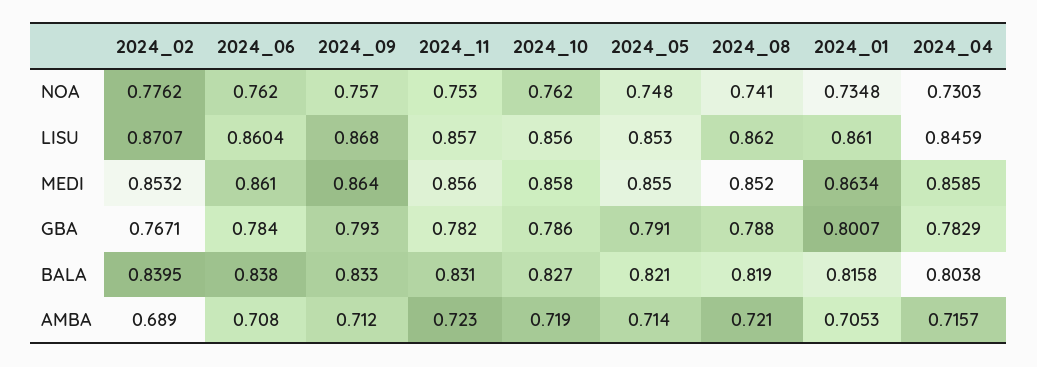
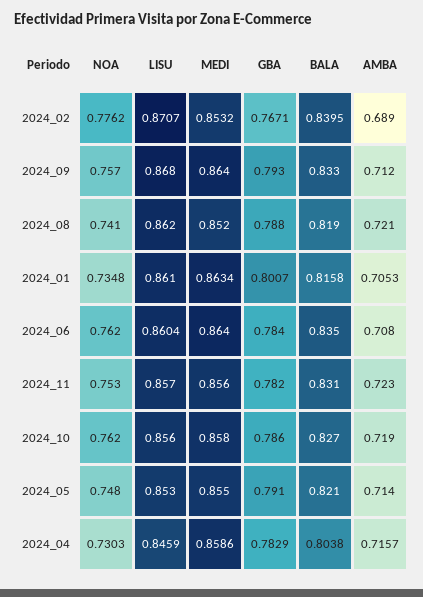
2024_06, MEDI: 0.861 -> 0.864
2024_04, MEDI: 0.8585 -> 0.8586
2024_06, BALA: 0.838 -> 0.835

